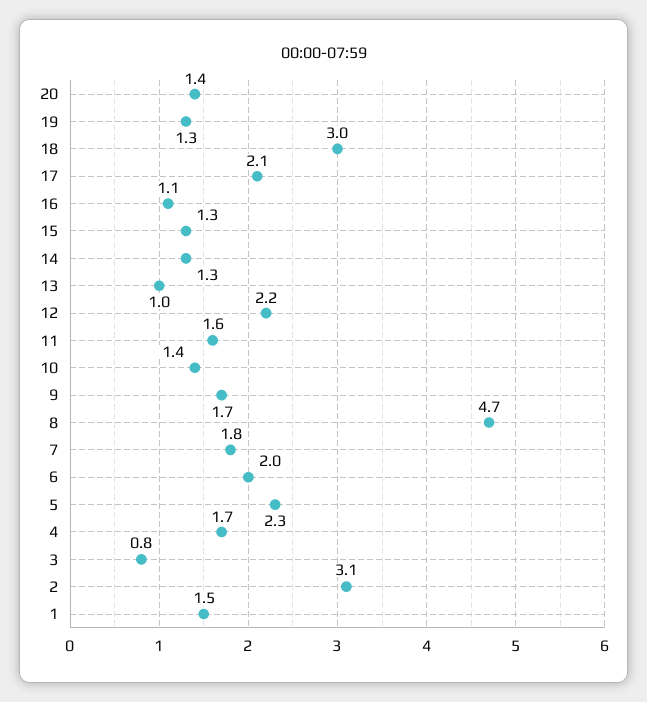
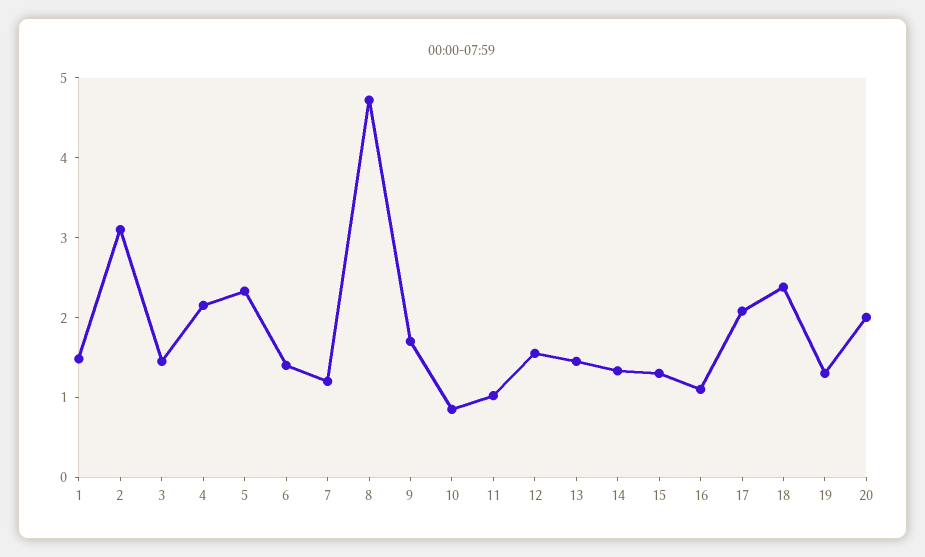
20: 1.4 -> 2
18: 3 -> 2.4
13: 1 -> 1.4
12: 2.2 -> 1.6
11: 1.6 -> 1
10: 1.4 -> 0.8
7: 1.8 -> 1.2
6: 2 -> 1.4
4: 1.7 -> 2.2
3: 0.8 -> 1.4

